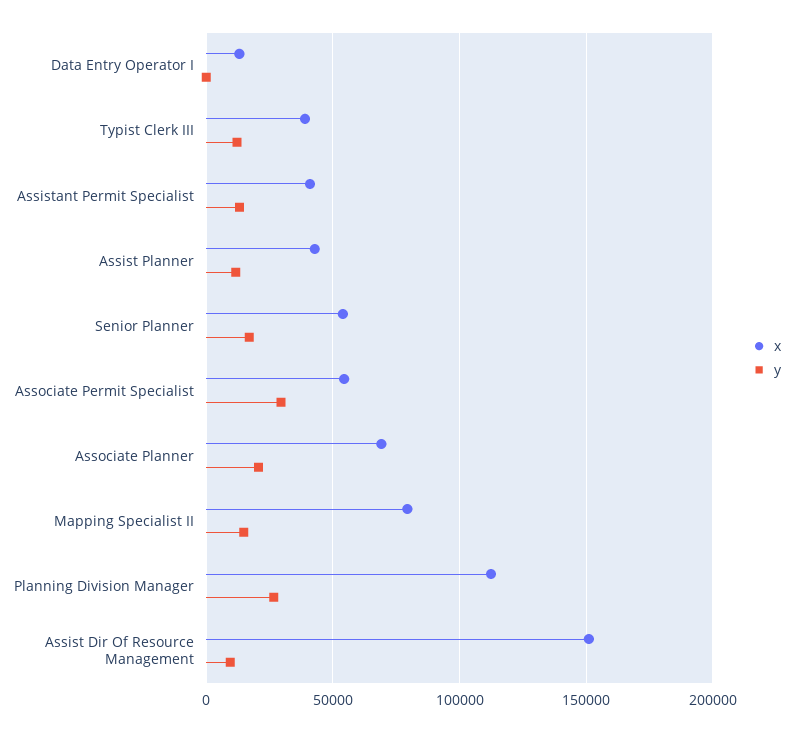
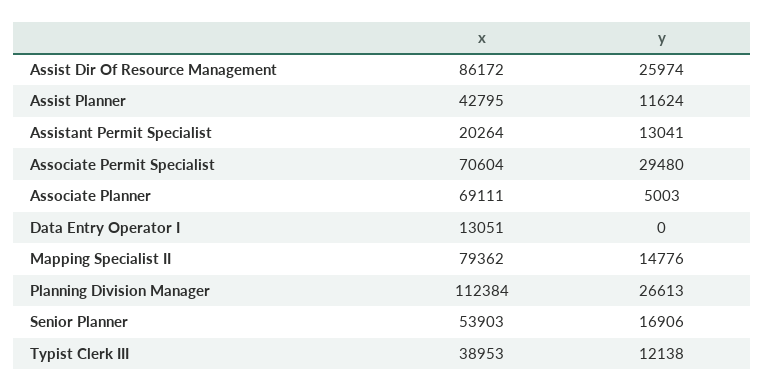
x, Assistant Permit Specialist: 40000 -> 20264
x, Associate Permit Specialist: 55000 -> 70604
y, Associate Planner: 20000 -> 5003
x, Assist Dir Of Resource Management: 150000 -> 86172
y, Assist Dir Of Resource Management: 10000 -> 25974

